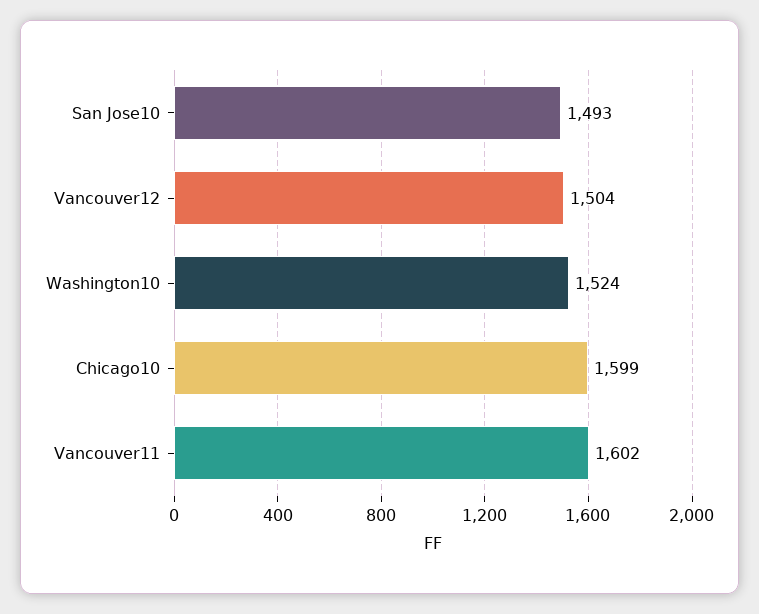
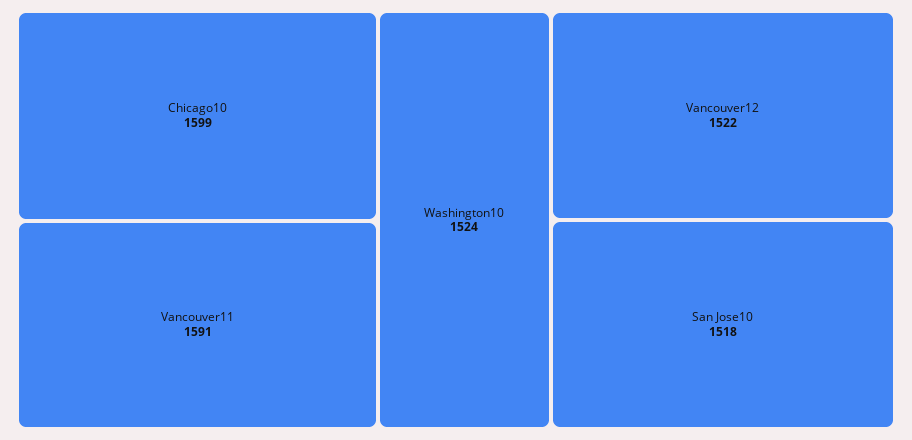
San Jose10: 1493 -> 1518
Vancouver12: 1504 -> 1522
Vancouver11: 1602 -> 1591

